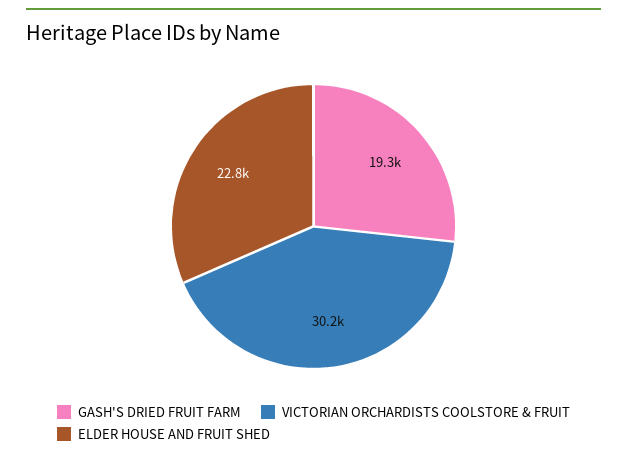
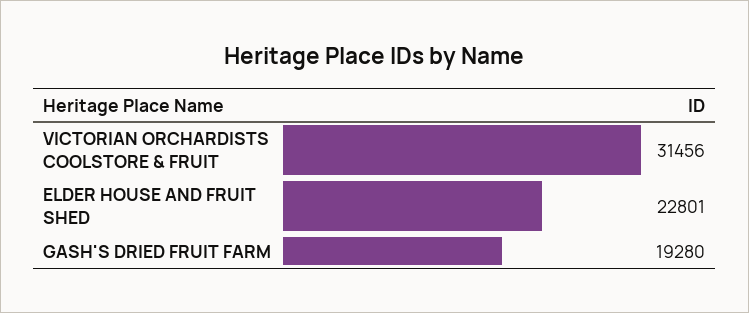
VICTORIAN ORCHARDISTS COOLSTORE & FRUIT: 30200 -> 31456

